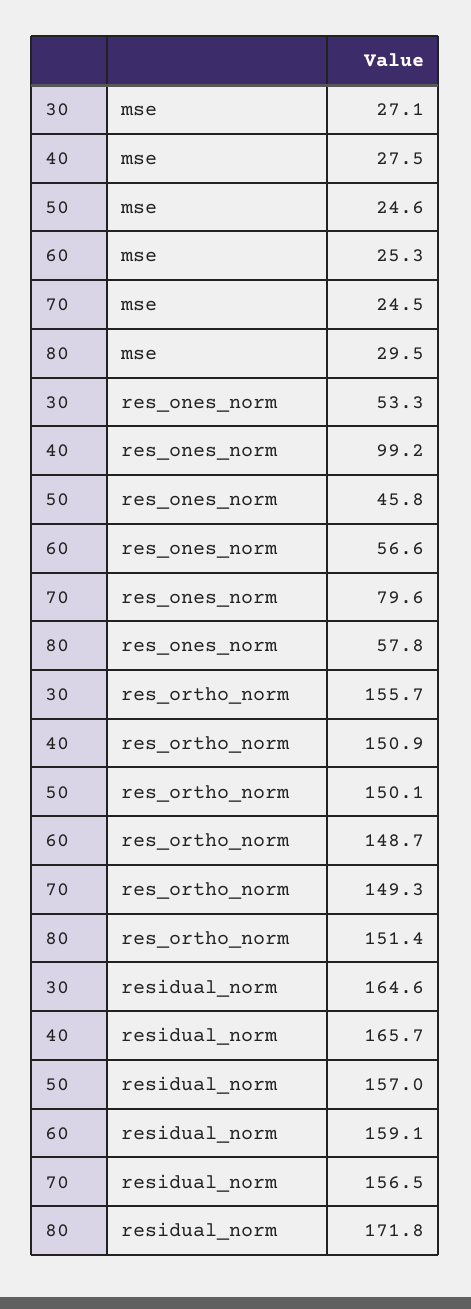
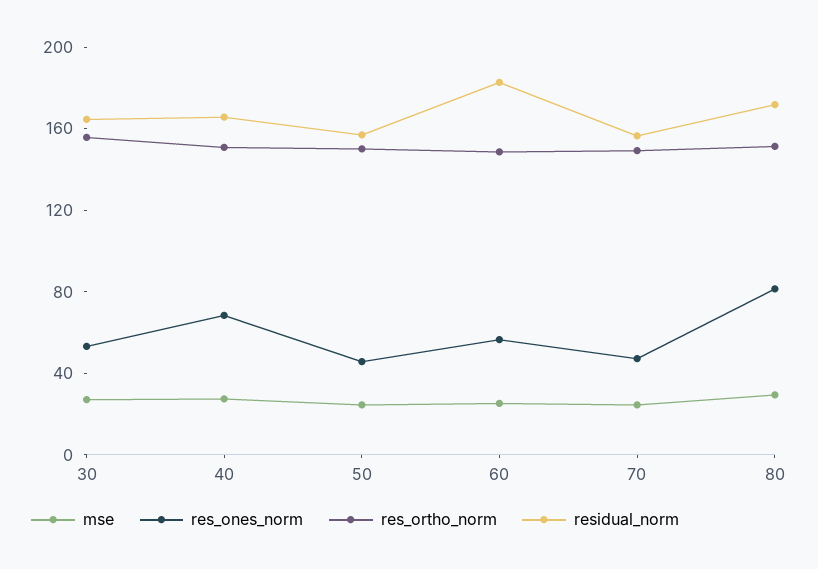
res_ones_norm, 40: 99.2 -> 70
res_ones_norm, 70: 79.6 -> 50
res_ones_norm, 80: 57.8 -> 80
residual_norm, 60: 159.1 -> 180

